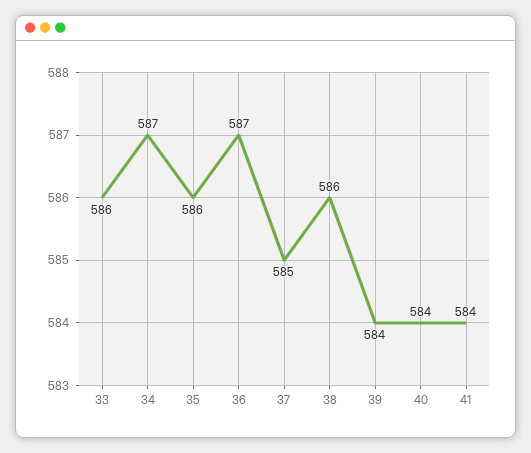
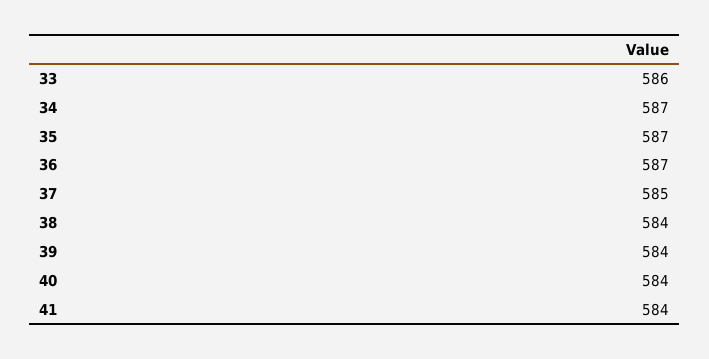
35: 586 -> 587
38: 586 -> 584

